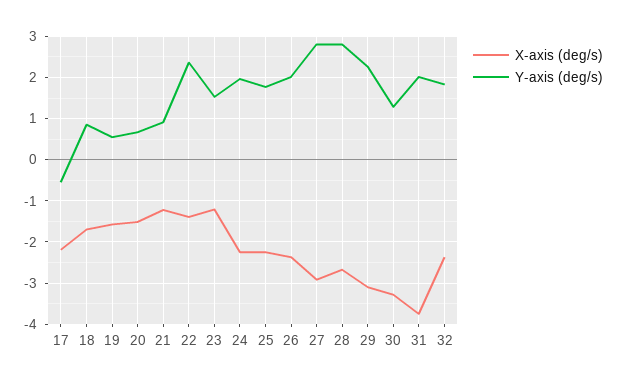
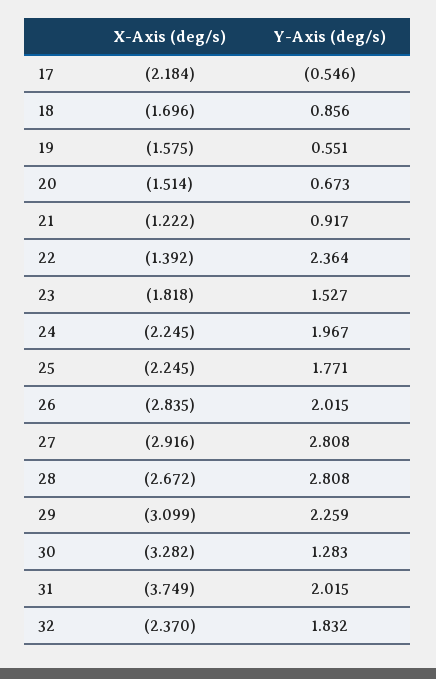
X-axis (deg/s), 23: -1.2 -> -1.818
X-axis (deg/s), 26: -2.4 -> -2.835

